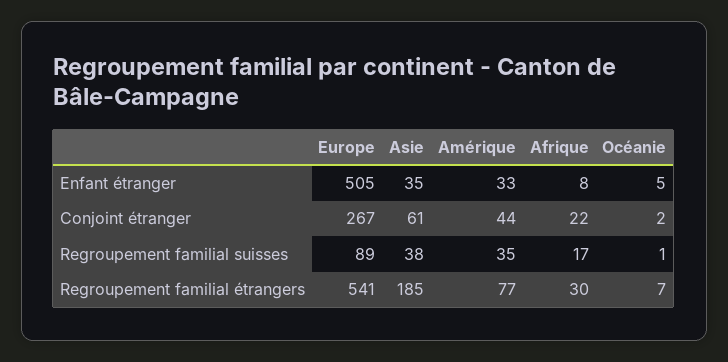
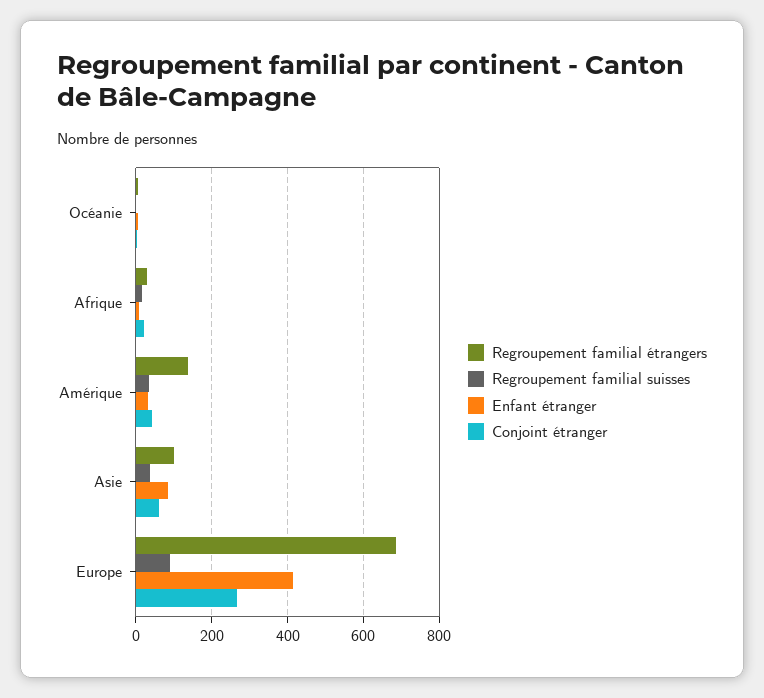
Enfant étranger, Europe: 505 -> 420
Enfant étranger, Asie: 35 -> 80
Regroupement familial étrangers, Europe: 541 -> 680
Regroupement familial étrangers, Asie: 185 -> 100
Regroupement familial étrangers, Amérique: 77 -> 140

